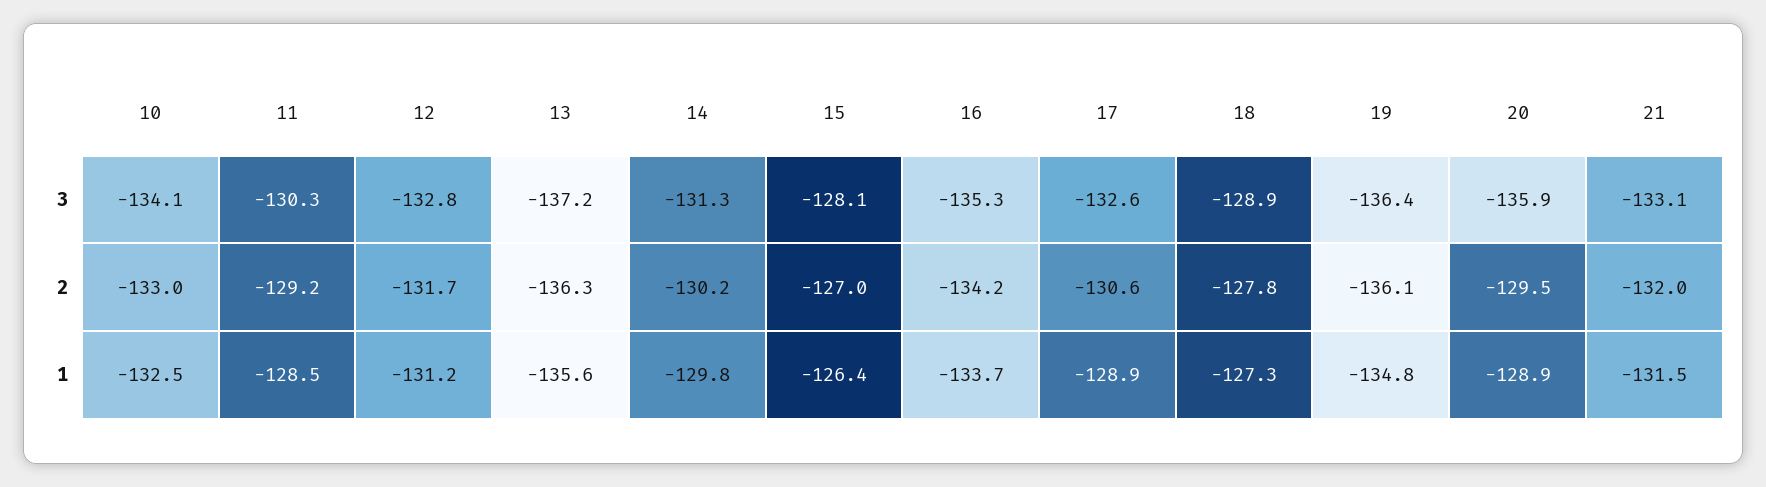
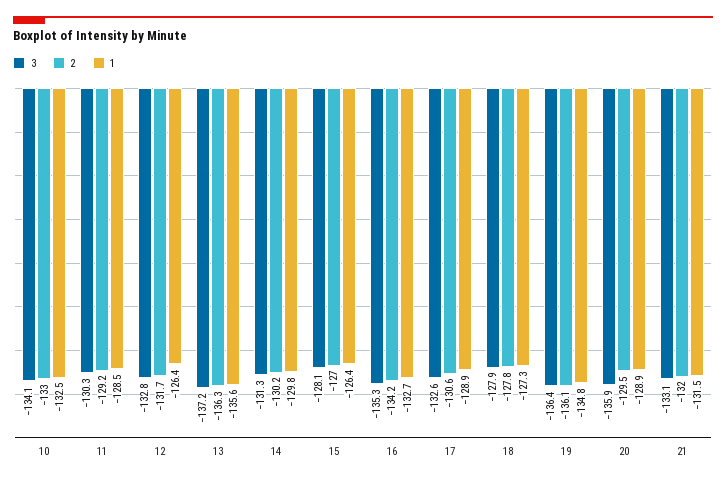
3, 18: -128.9 -> -127.9
1, 12: -131.2 -> -126.4
1, 16: -133.7 -> -132.7

